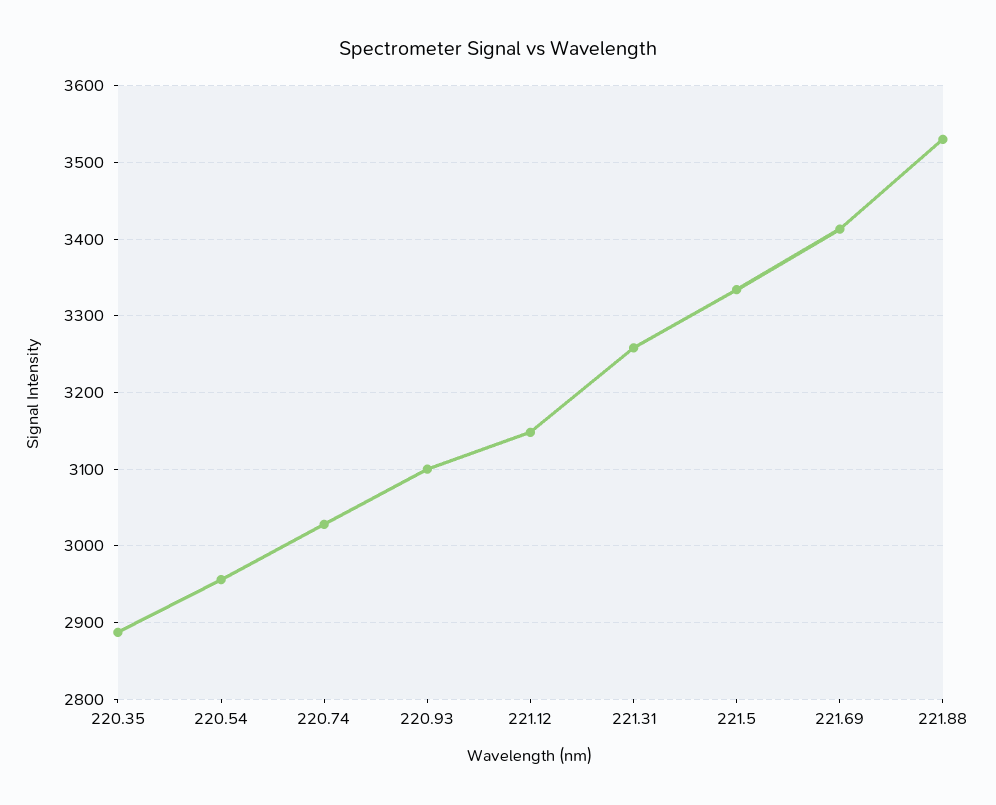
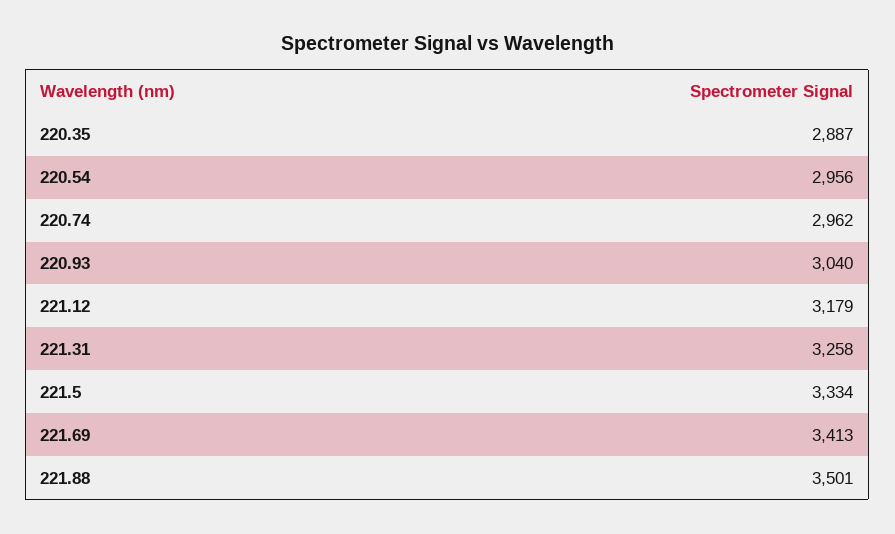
220.74: 3030 -> 2962
220.93: 3100 -> 3040
221.12: 3150 -> 3179
221.88: 3530 -> 3501

